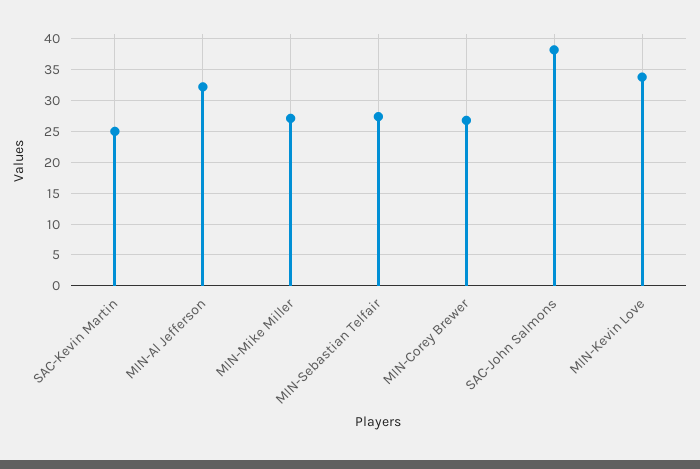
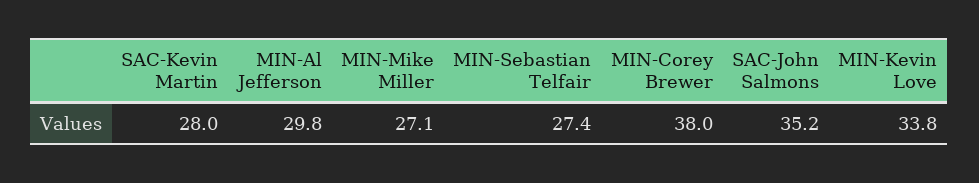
SAC-Kevin Martin: 25 -> 28
MIN-Al Jefferson: 32 -> 29.8
MIN-Corey Brewer: 27 -> 38
SAC-John Salmons: 38 -> 35.2

